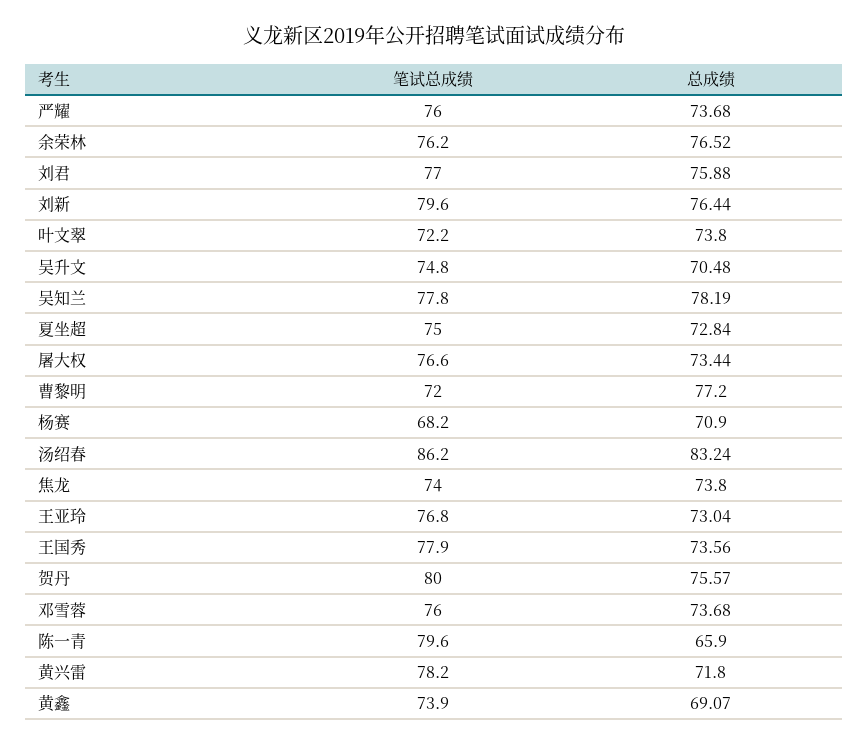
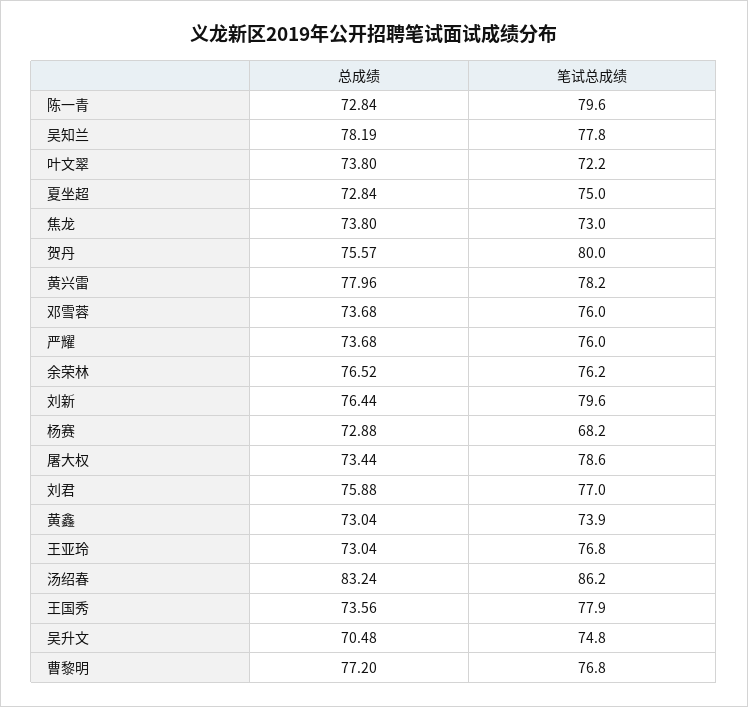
笔试总成绩, 屠大权: 76.6 -> 78.6
笔试总成绩, 曹黎明: 72 -> 76.8
总成绩, 杨赛: 70.9 -> 72.88
笔试总成绩, 焦龙: 74 -> 73
总成绩, 陈一青: 65.9 -> 72.84
总成绩, 黄兴雷: 71.8 -> 77.96
总成绩, 黄鑫: 69.07 -> 73.04

